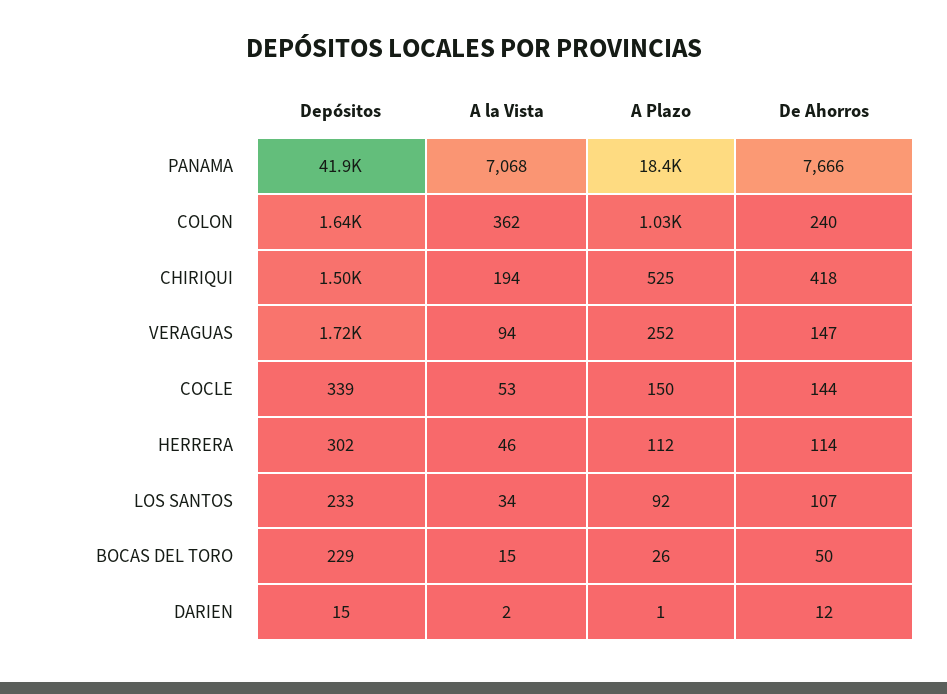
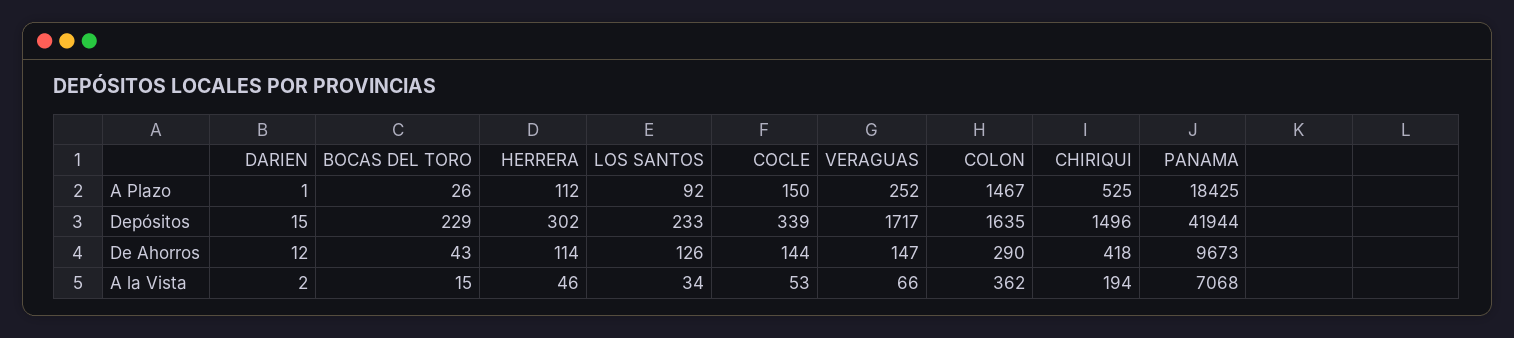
De Ahorros, PANAMA: 7666 -> 9673
A Plazo, COLON: 1030 -> 1467
De Ahorros, COLON: 240 -> 290
A la Vista, VERAGUAS: 94 -> 66
De Ahorros, LOS SANTOS: 107 -> 126
De Ahorros, BOCAS DEL TORO: 50 -> 43

